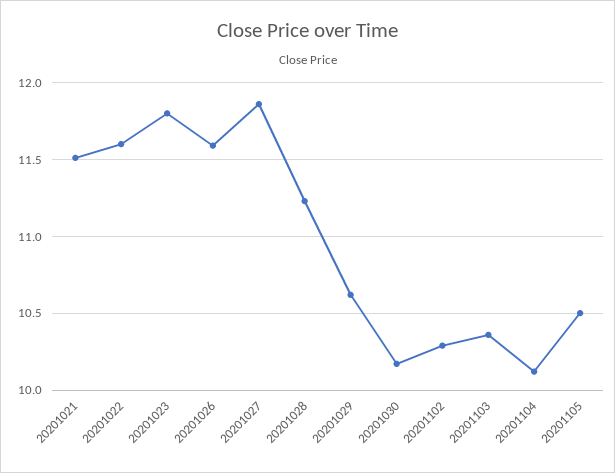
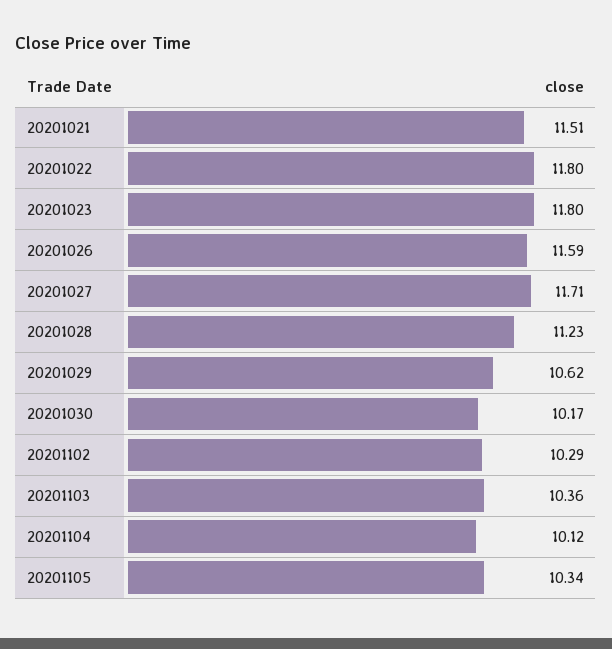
20201022: 11.6 -> 11.8
20201027: 11.85 -> 11.71
20201105: 10.5 -> 10.34

